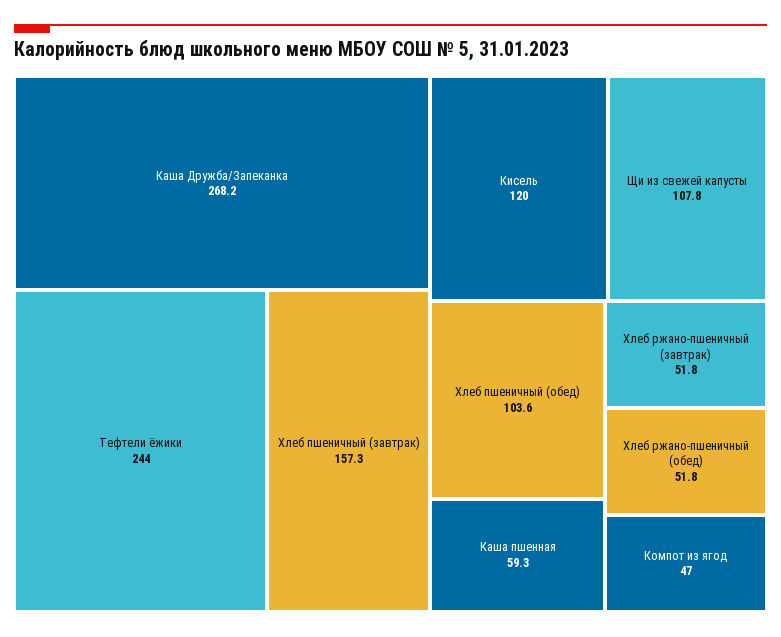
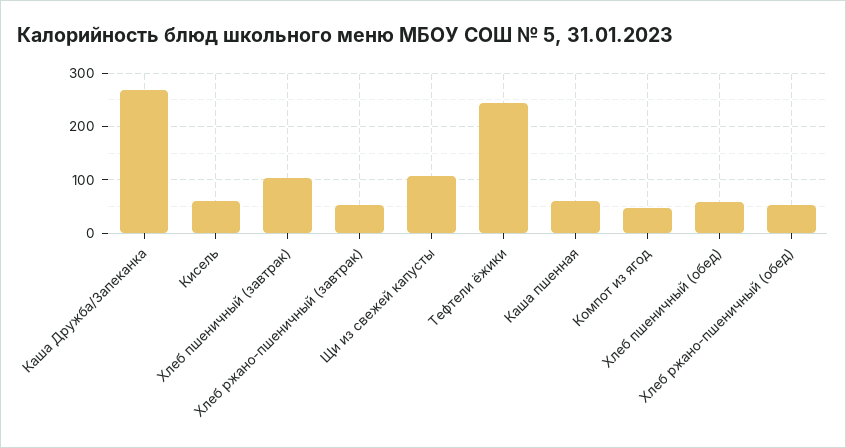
Хлеб пшеничный (завтрак): 157.3 -> 100
Кисель: 120 -> 60
Хлеб пшеничный (обед): 103.6 -> 60

